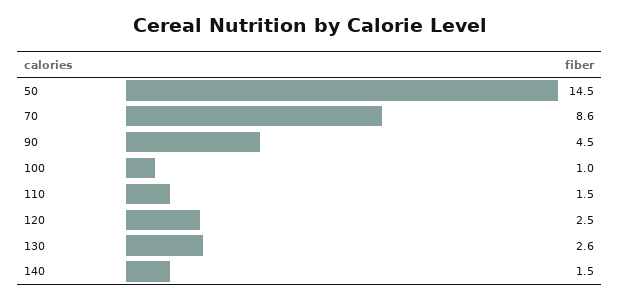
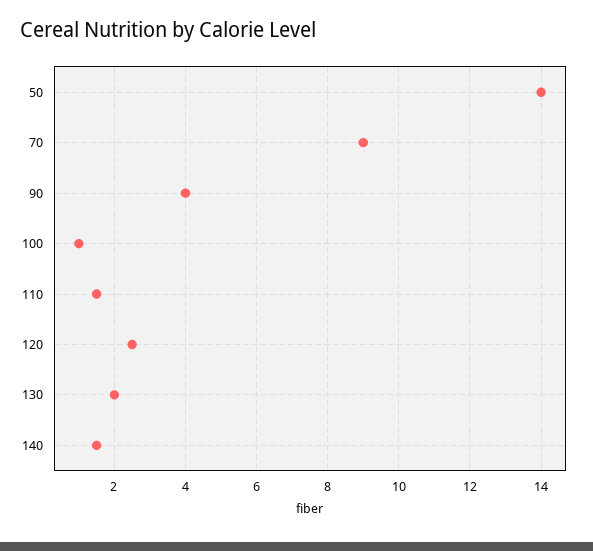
50: 14.5 -> 14
70: 8.6 -> 9
90: 4.5 -> 4
130: 2.6 -> 2

